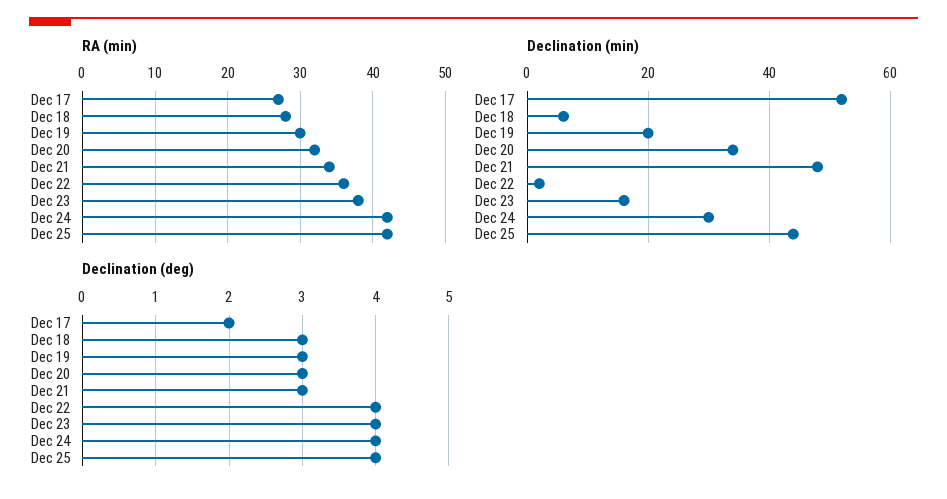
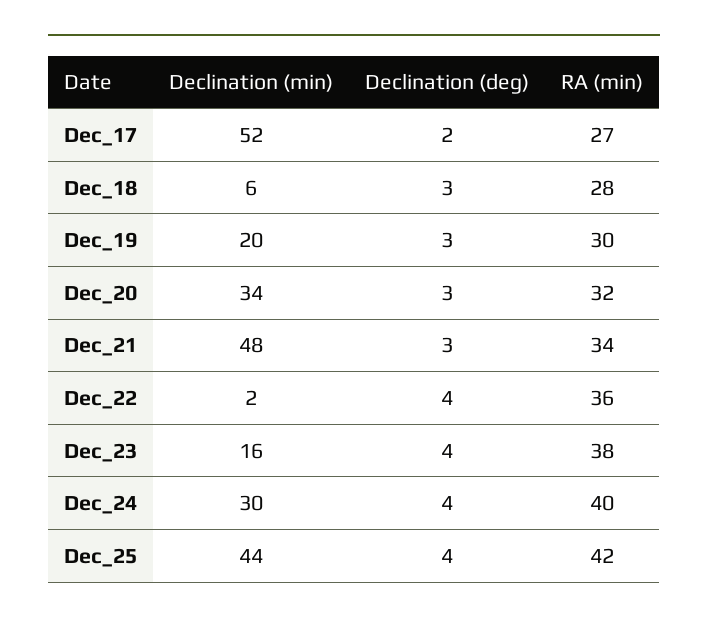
RA (min), Dec 24: 42 -> 40

